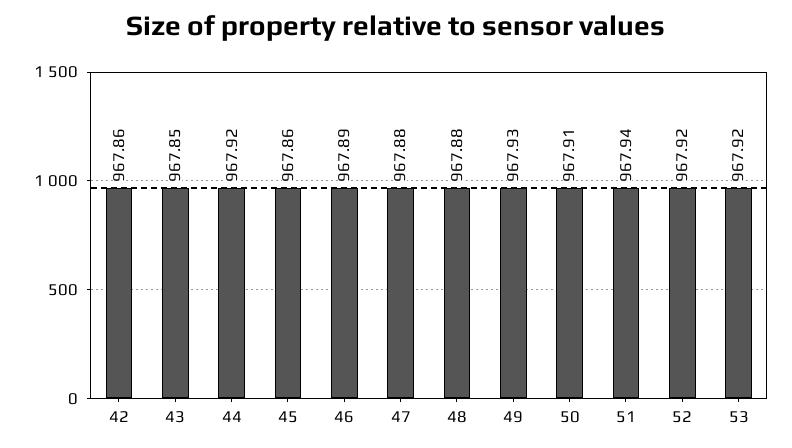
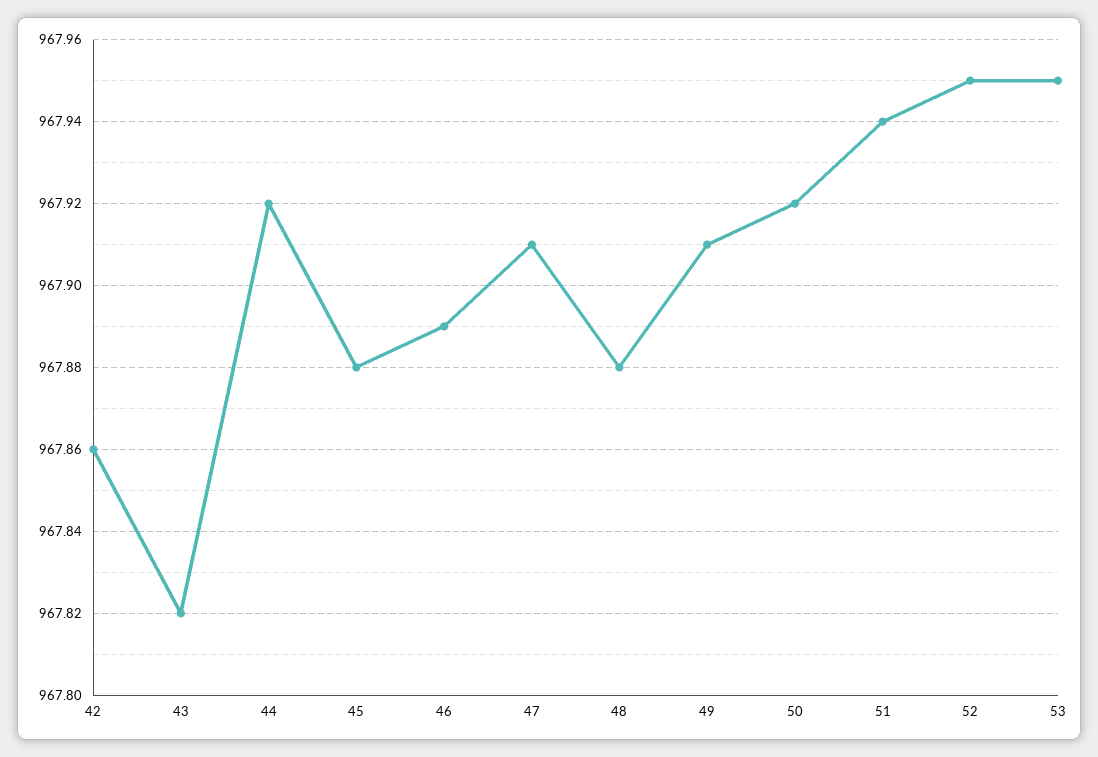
43: 967.85 -> 967.82
45: 967.86 -> 967.88
47: 967.88 -> 967.91
49: 967.93 -> 967.91
50: 967.91 -> 967.92
52: 967.92 -> 967.95
53: 967.92 -> 967.95

